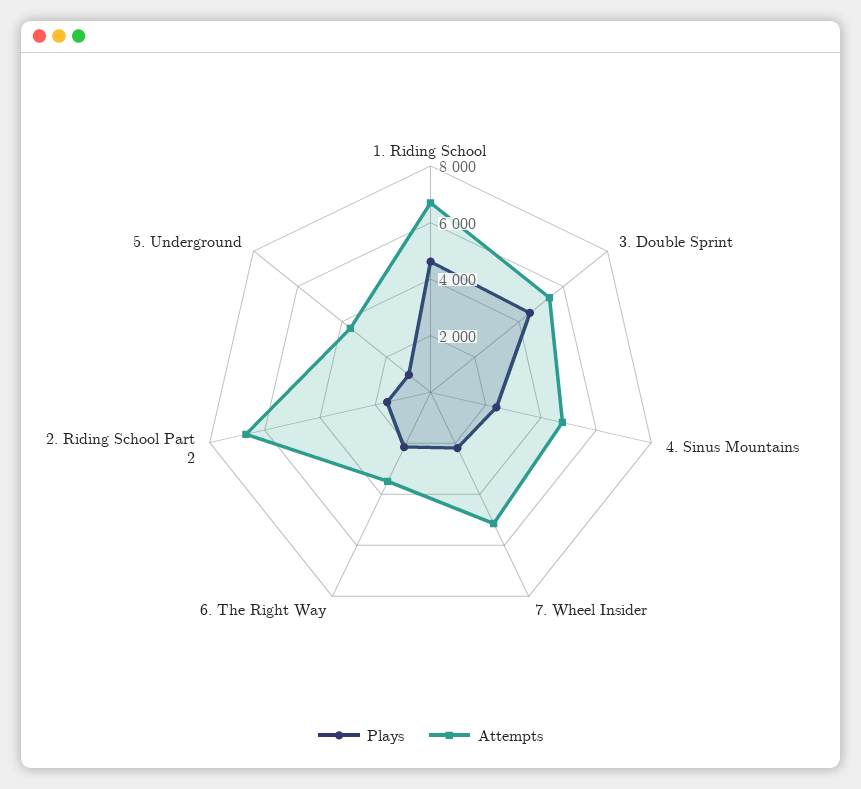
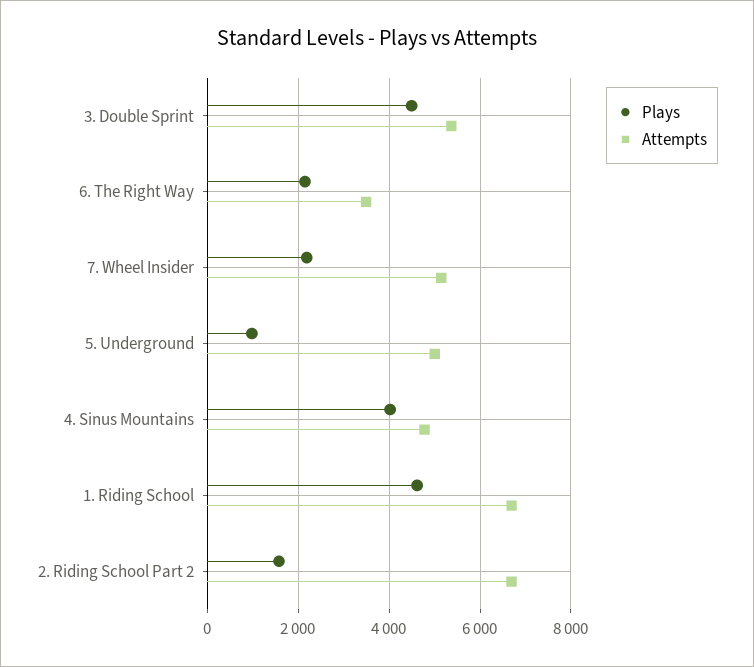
Plays, 4. Sinus Mountains: 2500 -> 4000
Attempts, 5. Underground: 3500 -> 5000

